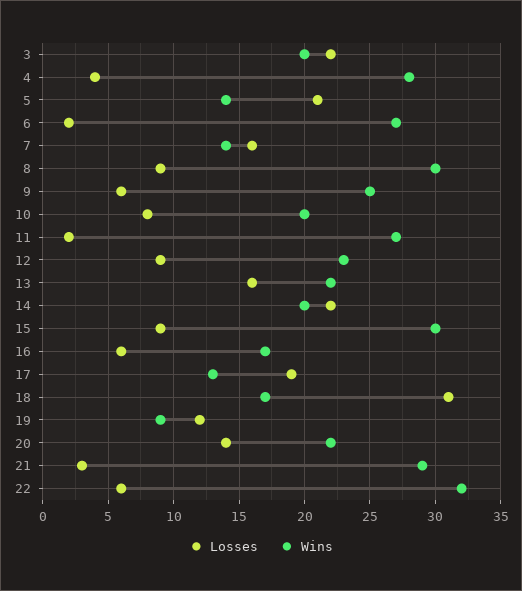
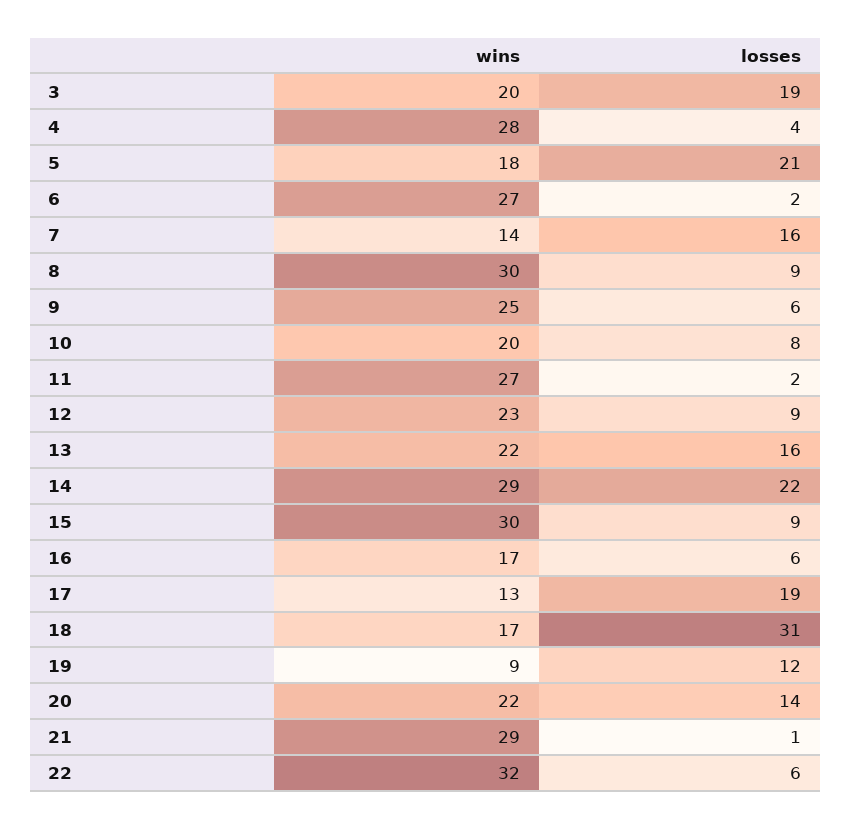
Losses, 3: 22 -> 19
Wins, 5: 14 -> 18
Wins, 14: 20 -> 29
Losses, 21: 3 -> 1

